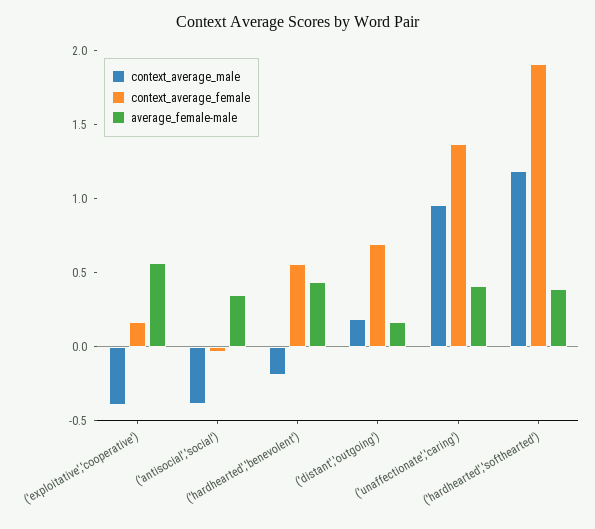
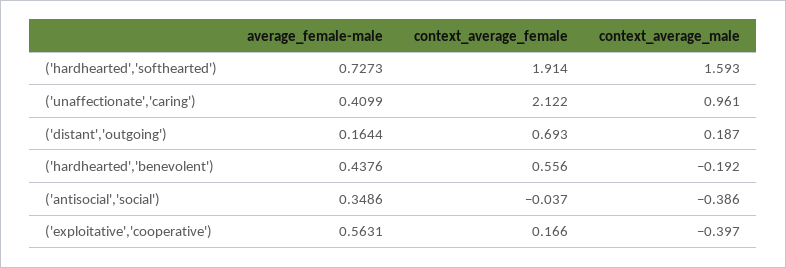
context_average_female, ('unaffectionate','caring'): 1.4 -> 2.122
context_average_male, ('hardhearted','softhearted'): 1.2 -> 1.593
average_female-male, ('hardhearted','softhearted'): 0.4 -> 0.7273

